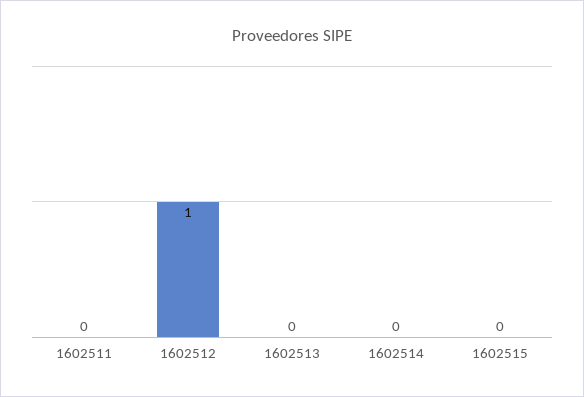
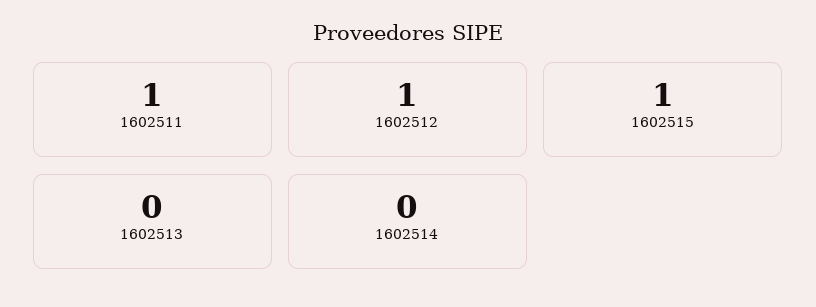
1602511: 0 -> 1
1602515: 0 -> 1

